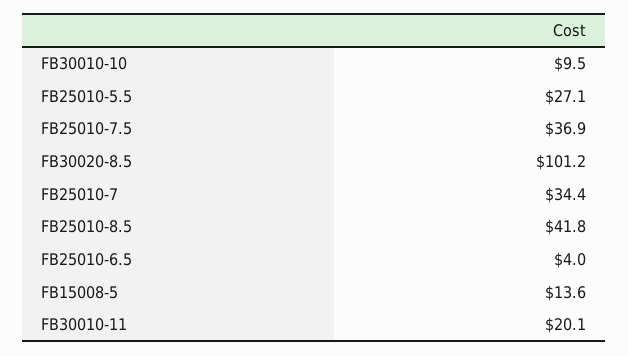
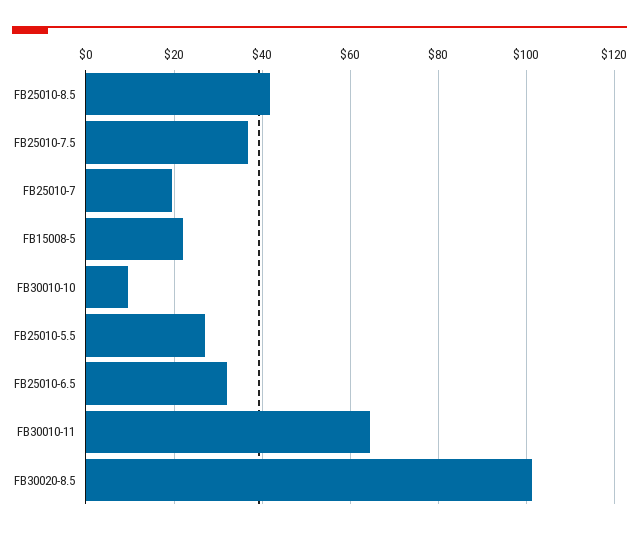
FB25010-7: 34.4 -> 20
FB25010-6.5: 4 -> 32
FB15008-5: 13.6 -> 22
FB30010-11: 20.1 -> 64

